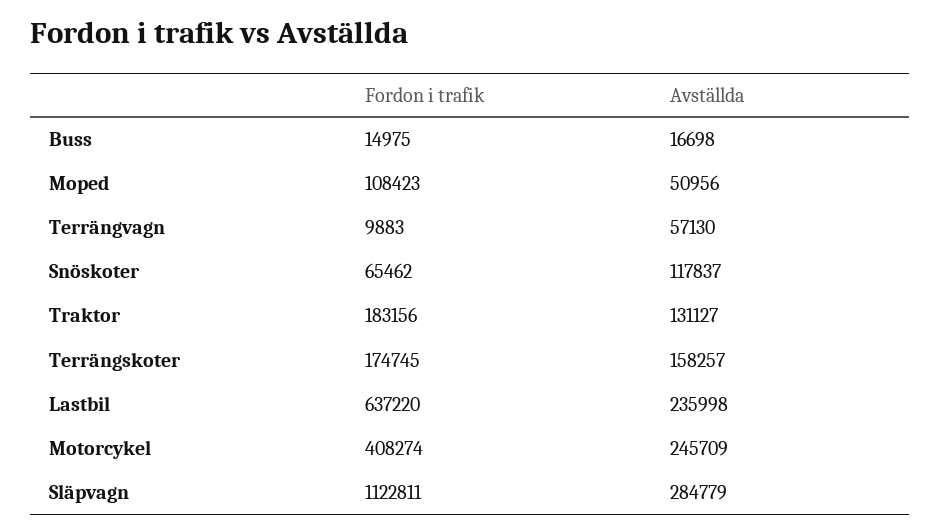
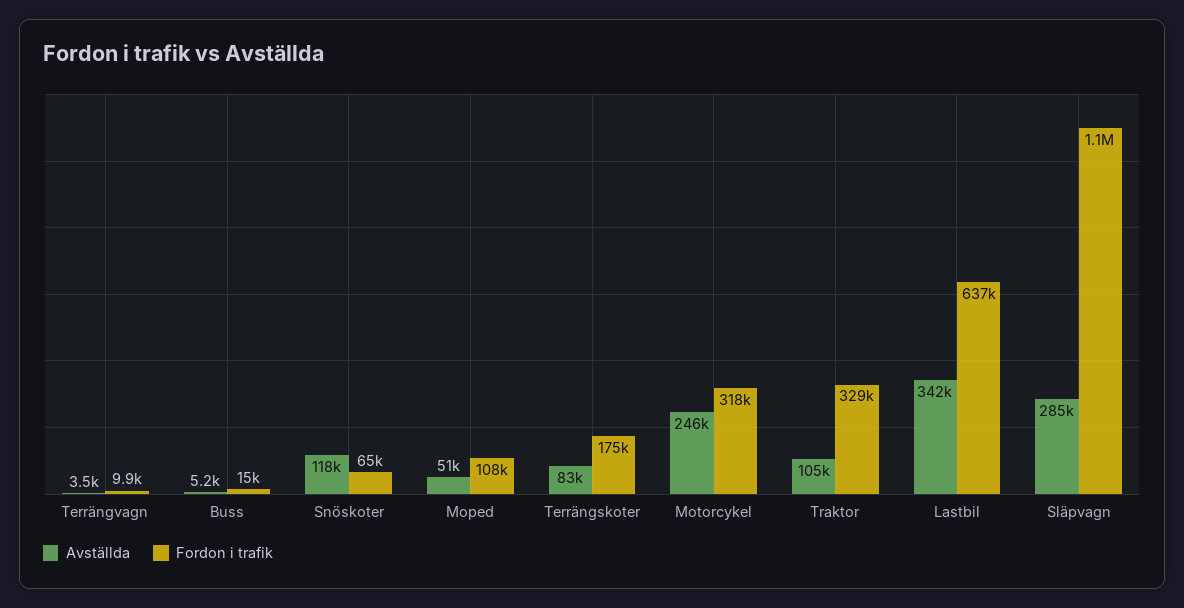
Avställda, Buss: 16698 -> 5200
Avställda, Terrängvagn: 57130 -> 3500
Fordon i trafik, Traktor: 183156 -> 329000
Avställda, Traktor: 131127 -> 105000
Avställda, Terrängskoter: 158257 -> 83000
Avställda, Lastbil: 235998 -> 342000
Fordon i trafik, Motorcykel: 408274 -> 318000

